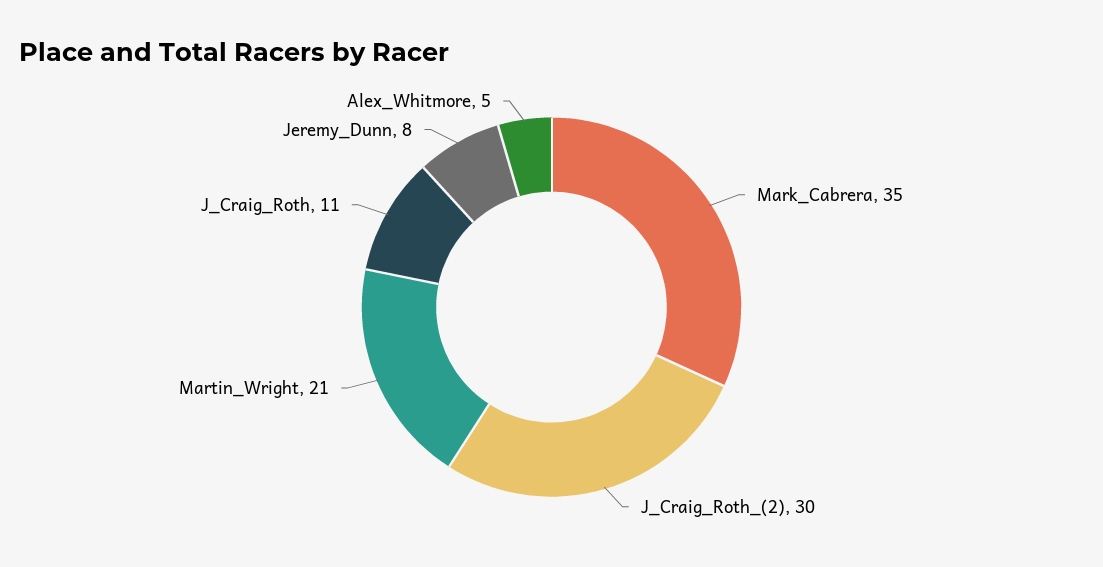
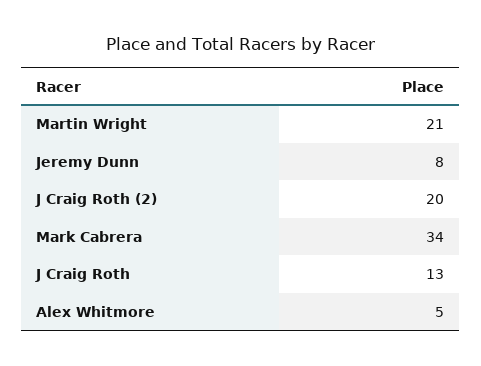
Mark_Cabrera: 35 -> 34
J_Craig_Roth_(2): 30 -> 20
J_Craig_Roth: 11 -> 13

